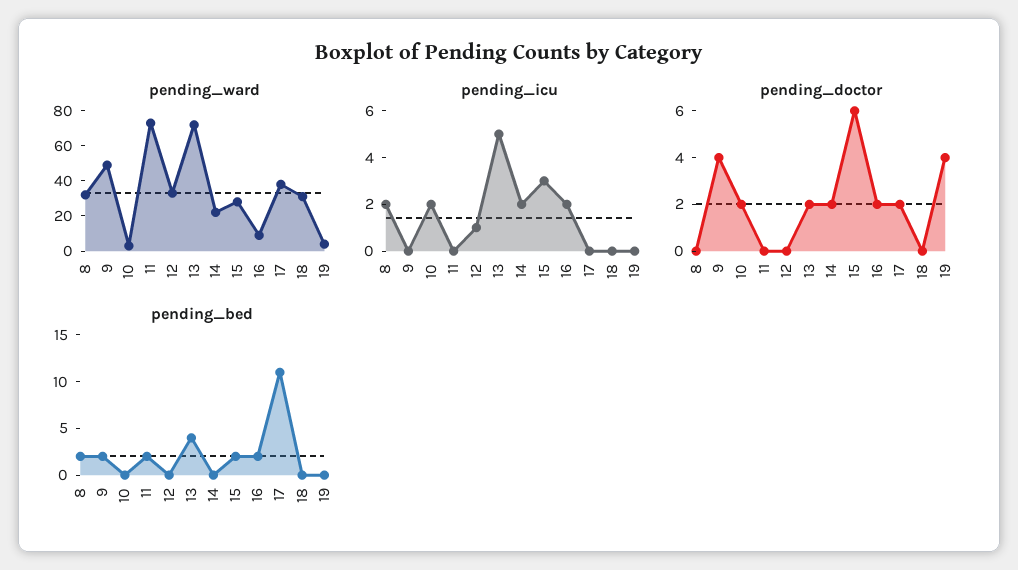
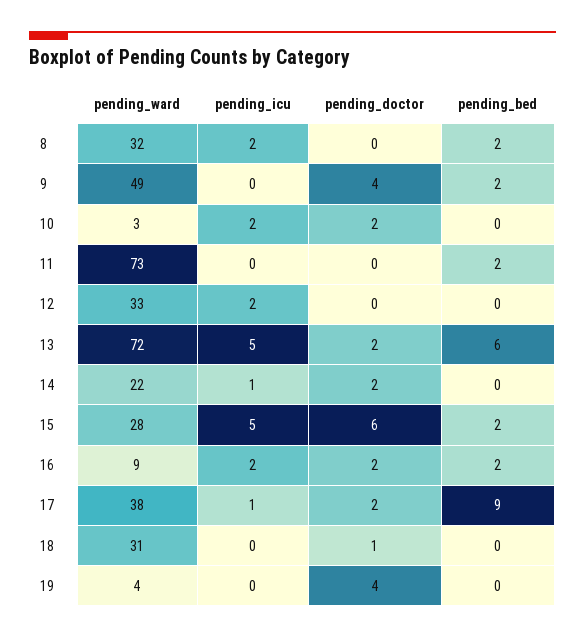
pending_icu, 12: 1 -> 2
pending_icu, 14: 2 -> 1
pending_icu, 15: 3 -> 5
pending_icu, 17: 0 -> 1
pending_doctor, 18: 0 -> 1
pending_bed, 13: 4 -> 6
pending_bed, 17: 11 -> 9

